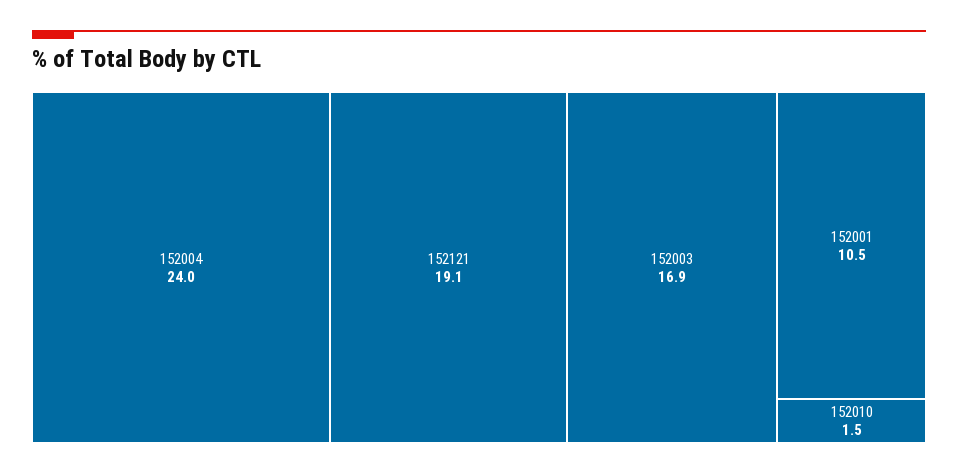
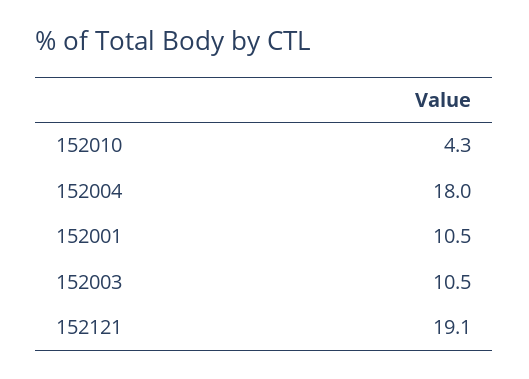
152004: 24 -> 18
152003: 16.9 -> 10.5
152010: 1.5 -> 4.3

